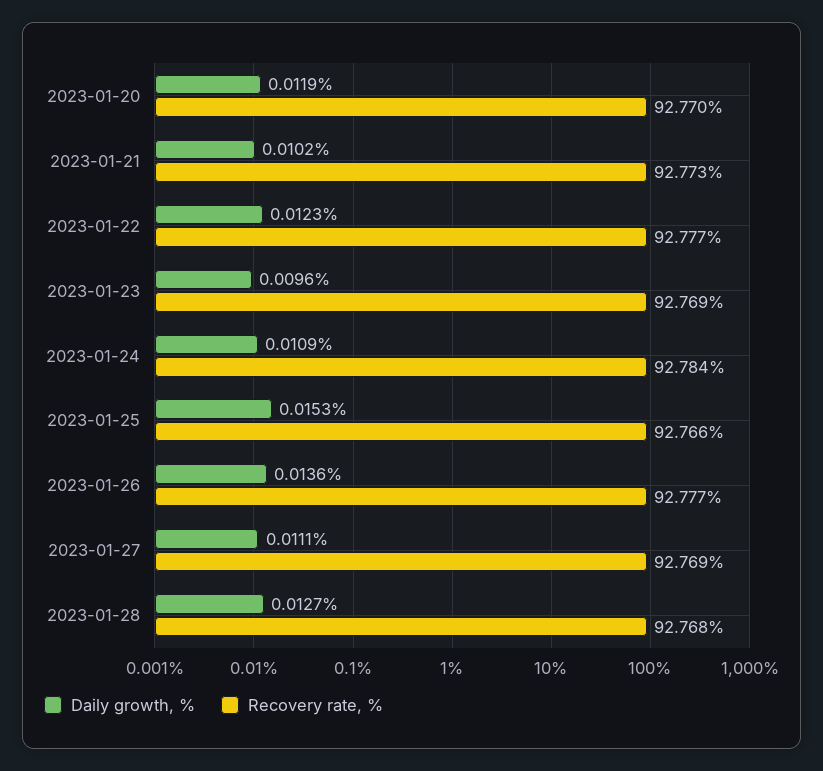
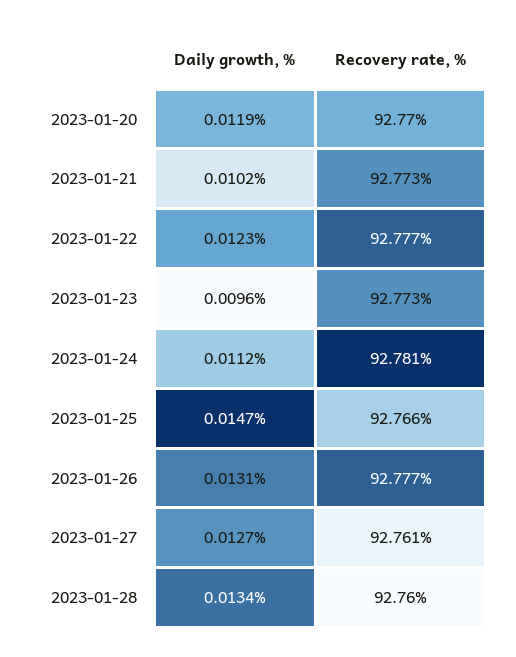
Recovery rate, %, 2023-01-23: 92.769 -> 92.773
Daily growth, %, 2023-01-24: 0.0109 -> 0.0112
Recovery rate, %, 2023-01-24: 92.784 -> 92.781
Daily growth, %, 2023-01-25: 0.0153 -> 0.0147
Daily growth, %, 2023-01-26: 0.0136 -> 0.0131
Daily growth, %, 2023-01-27: 0.0111 -> 0.0127
Recovery rate, %, 2023-01-27: 92.769 -> 92.761
Daily growth, %, 2023-01-28: 0.0127 -> 0.0134
Recovery rate, %, 2023-01-28: 92.768 -> 92.76

